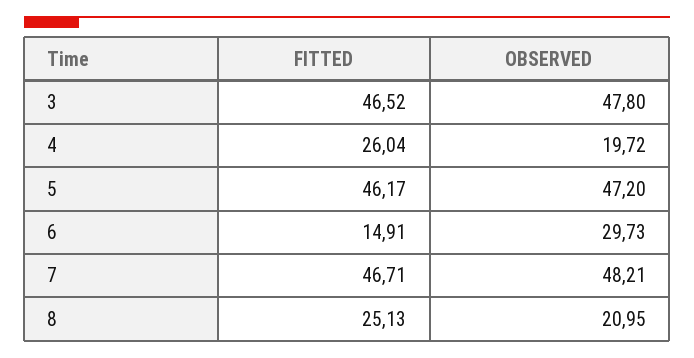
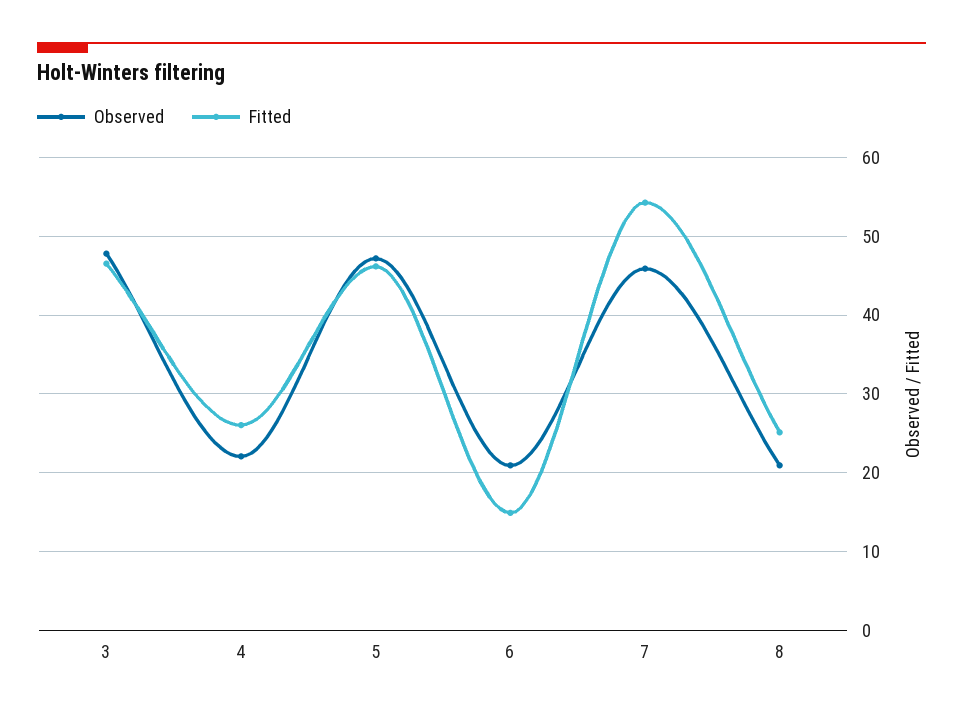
OBSERVED, 4: 19.72 -> 22
OBSERVED, 6: 29.73 -> 21
FITTED, 7: 46.71 -> 54
OBSERVED, 7: 48.21 -> 46

